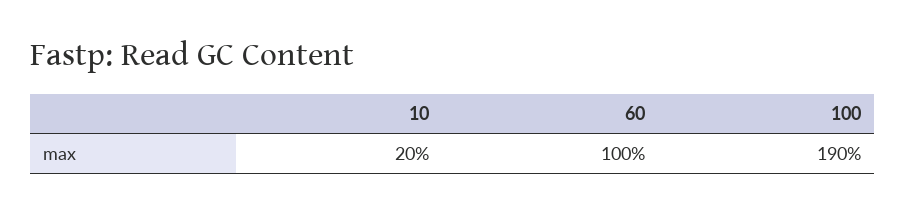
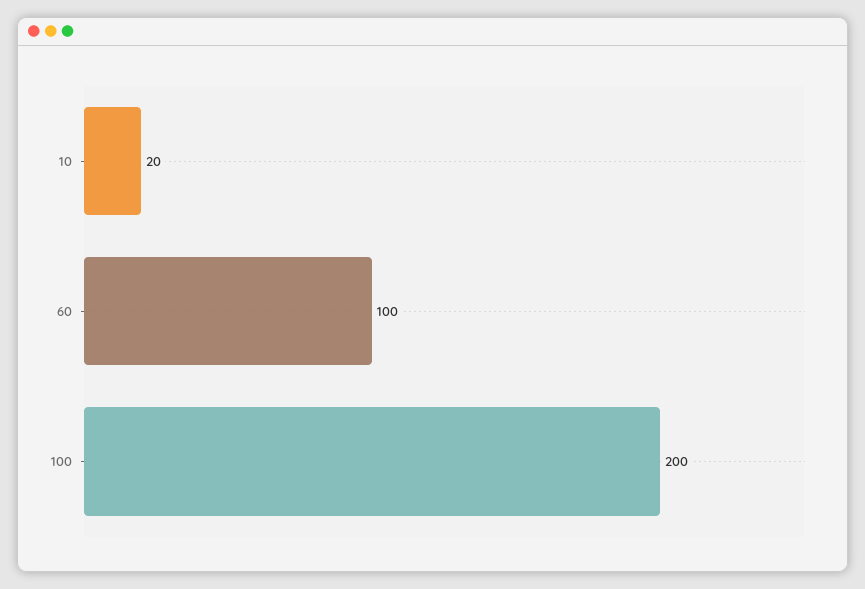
100: 190 -> 200

